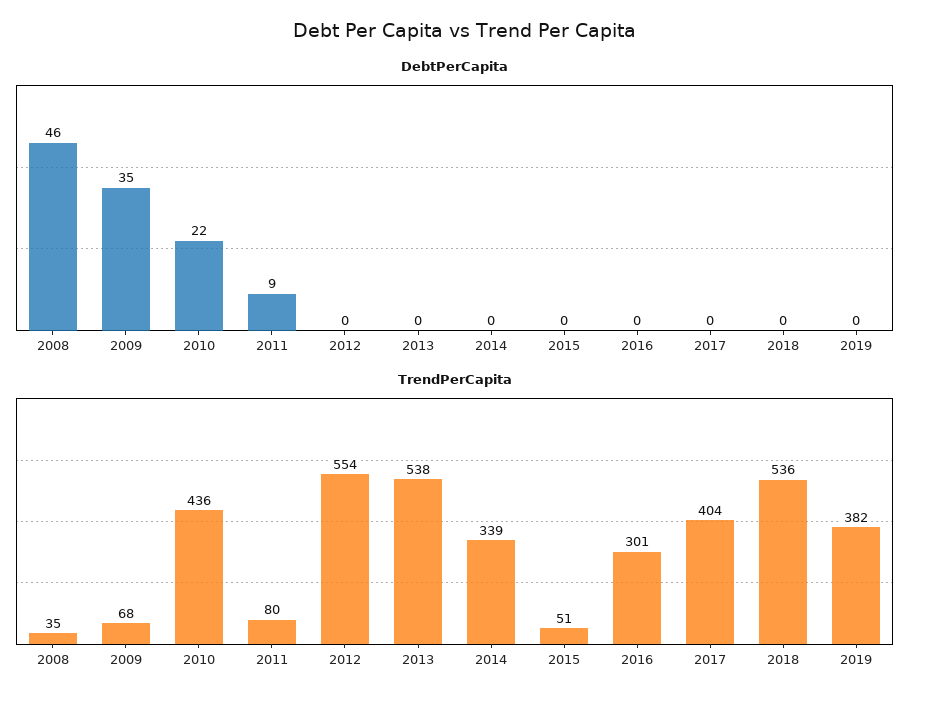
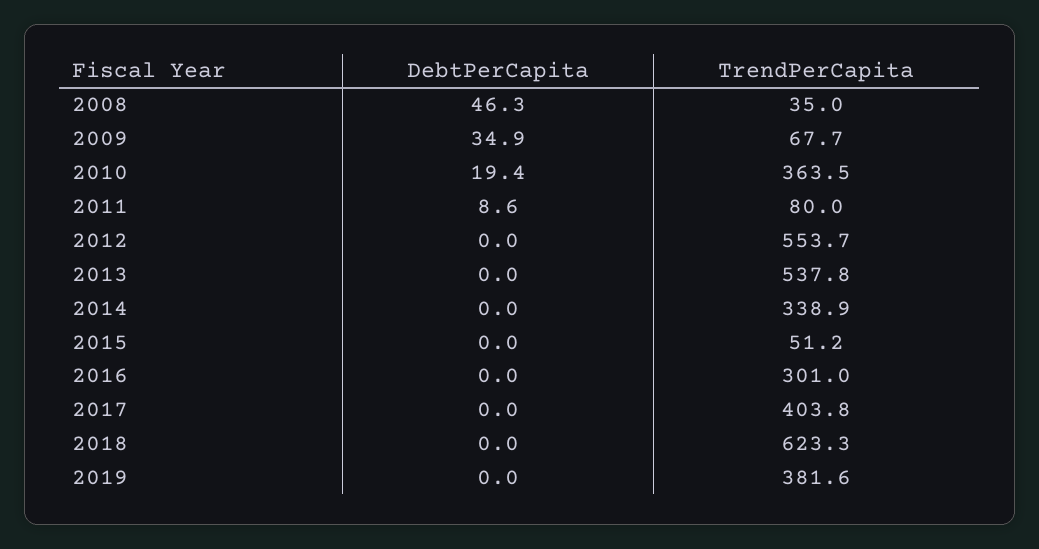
DebtPerCapita, 2010: 22 -> 19.4
TrendPerCapita, 2010: 436 -> 363.5
TrendPerCapita, 2018: 536 -> 623.3

